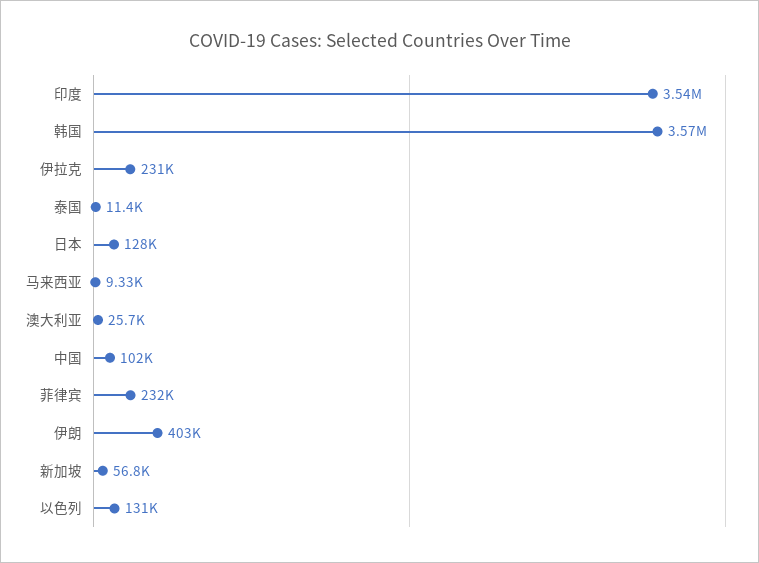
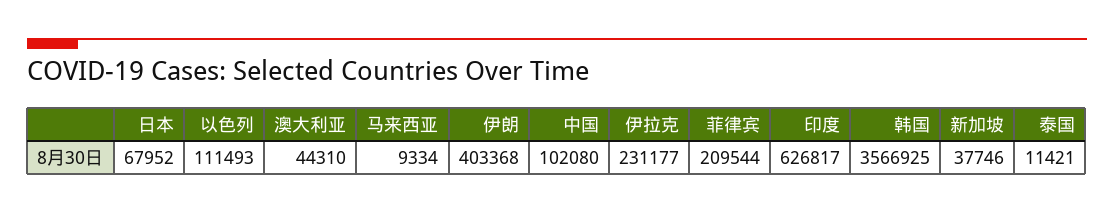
印度: 3540000 -> 626817
日本: 128000 -> 67952
澳大利亚: 25700 -> 44310
菲律宾: 232000 -> 209544
新加坡: 56800 -> 37746
以色列: 131000 -> 111493

